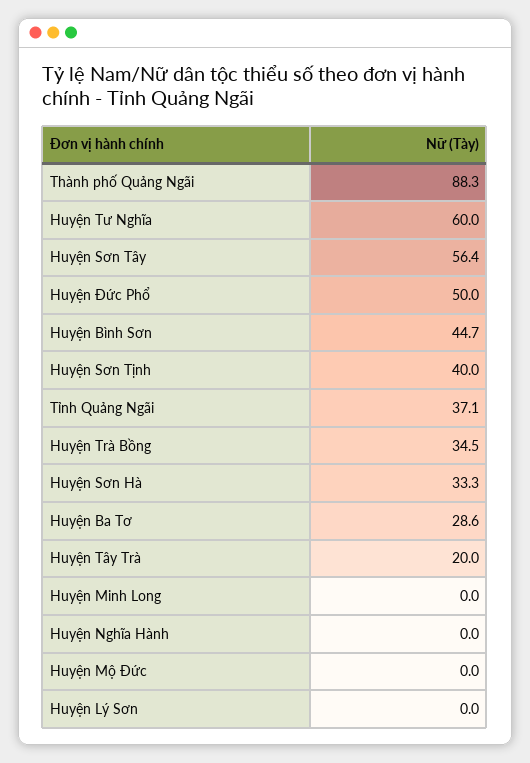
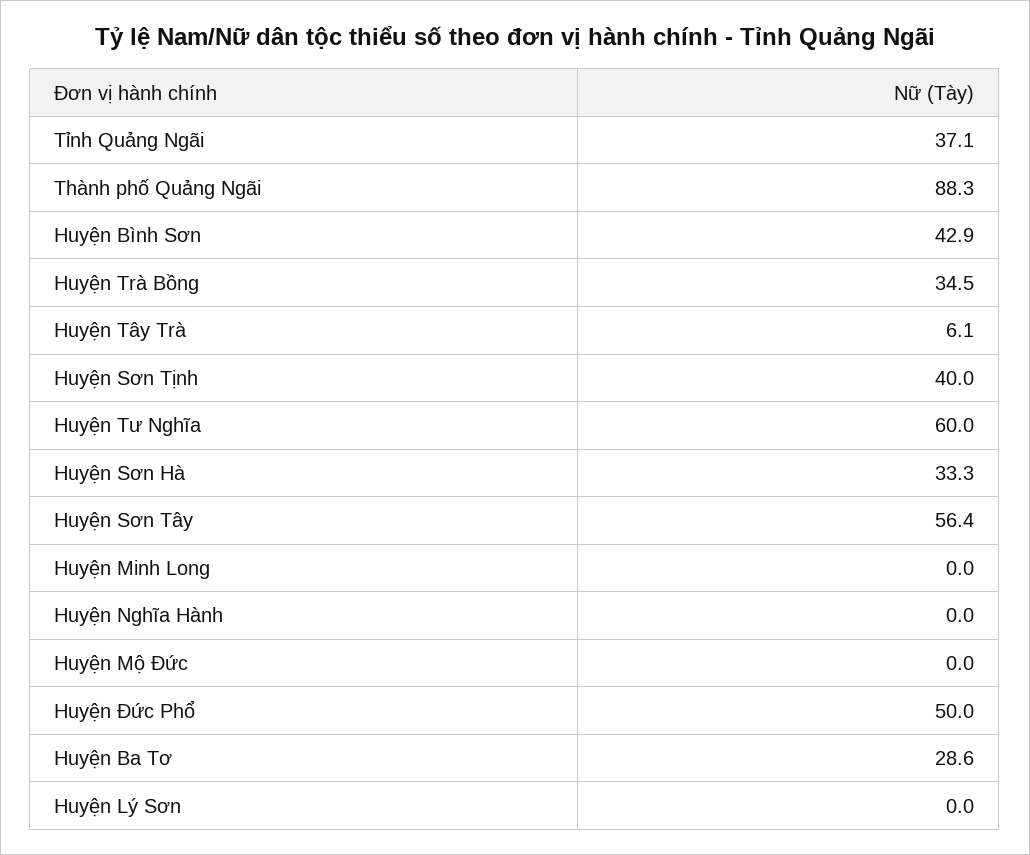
Huyện Bình Sơn: 44.7 -> 42.9
Huyện Tây Trà: 20 -> 6.1

